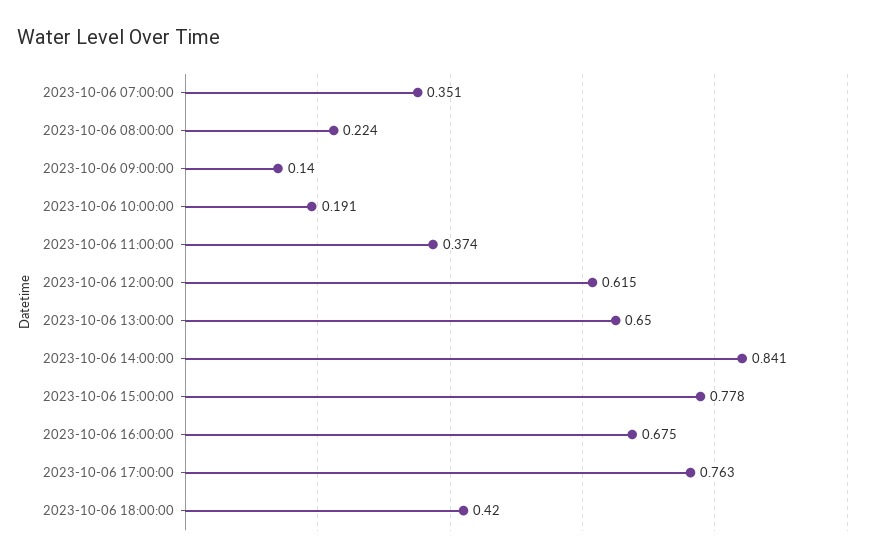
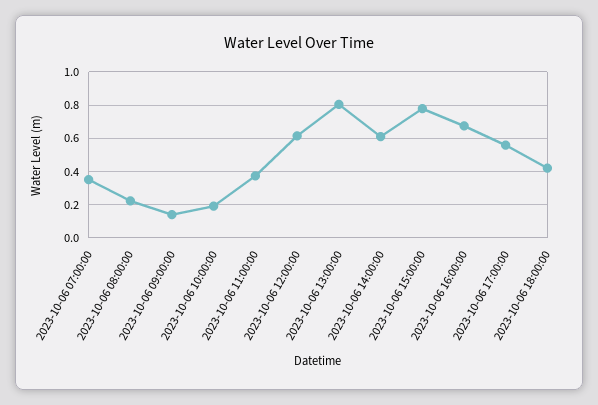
2023-10-06 13:00:00: 0.65 -> 0.8
2023-10-06 14:00:00: 0.841 -> 0.6
2023-10-06 17:00:00: 0.763 -> 0.55

